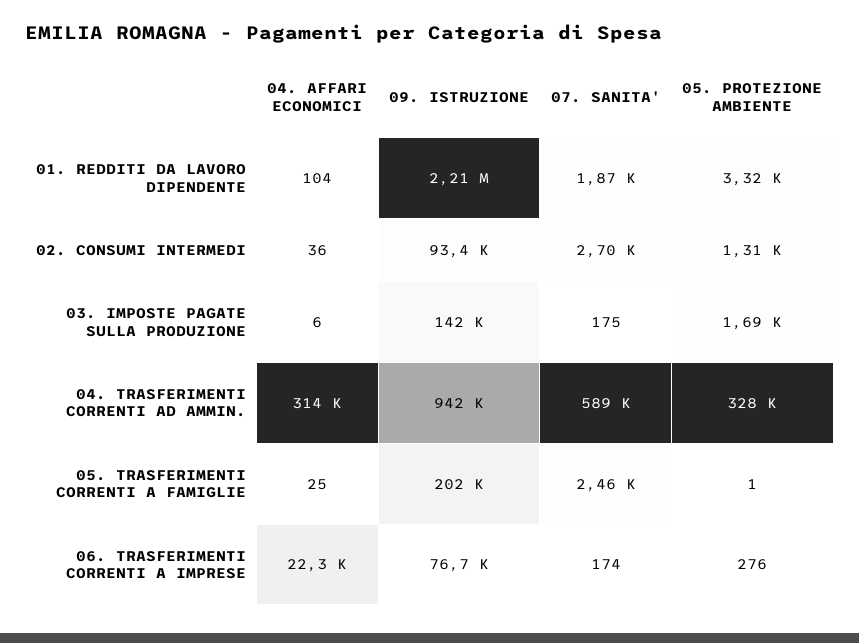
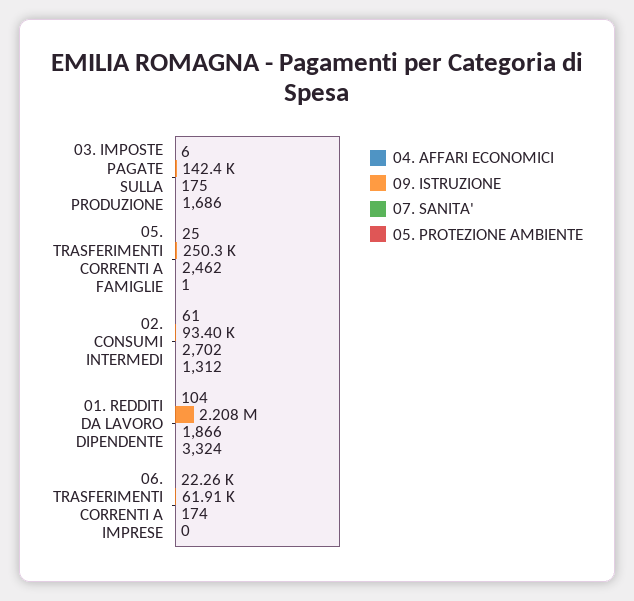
04. AFFARI ECONOMICI, 02. CONSUMI INTERMEDI: 36 -> 61
04. AFFARI ECONOMICI, 04. TRASFERIMENTI CORRENTI AD AMMIN.: 314000 -> none
09. ISTRUZIONE, 04. TRASFERIMENTI CORRENTI AD AMMIN.: 942000 -> none
07. SANITA', 04. TRASFERIMENTI CORRENTI AD AMMIN.: 589000 -> none
05. PROTEZIONE AMBIENTE, 04. TRASFERIMENTI CORRENTI AD AMMIN.: 328000 -> none
09. ISTRUZIONE, 05. TRASFERIMENTI CORRENTI A FAMIGLIE: 202000 -> 250300
09. ISTRUZIONE, 06. TRASFERIMENTI CORRENTI A IMPRESE: 76700 -> 61910
05. PROTEZIONE AMBIENTE, 06. TRASFERIMENTI CORRENTI A IMPRESE: 276 -> 0

